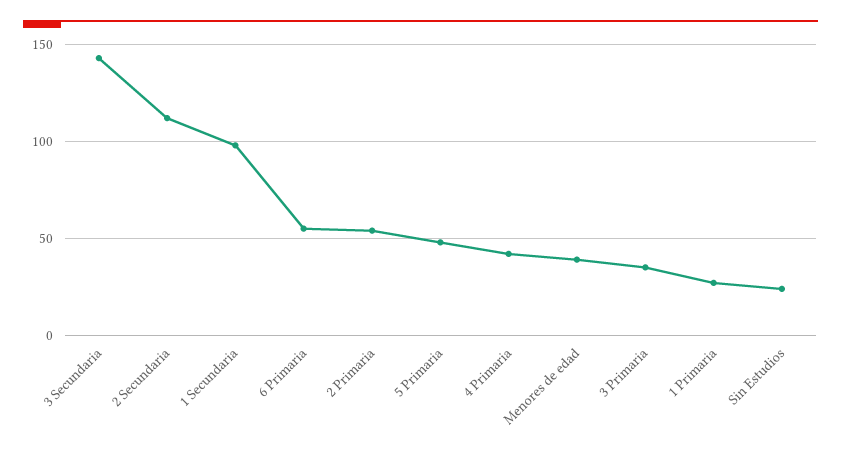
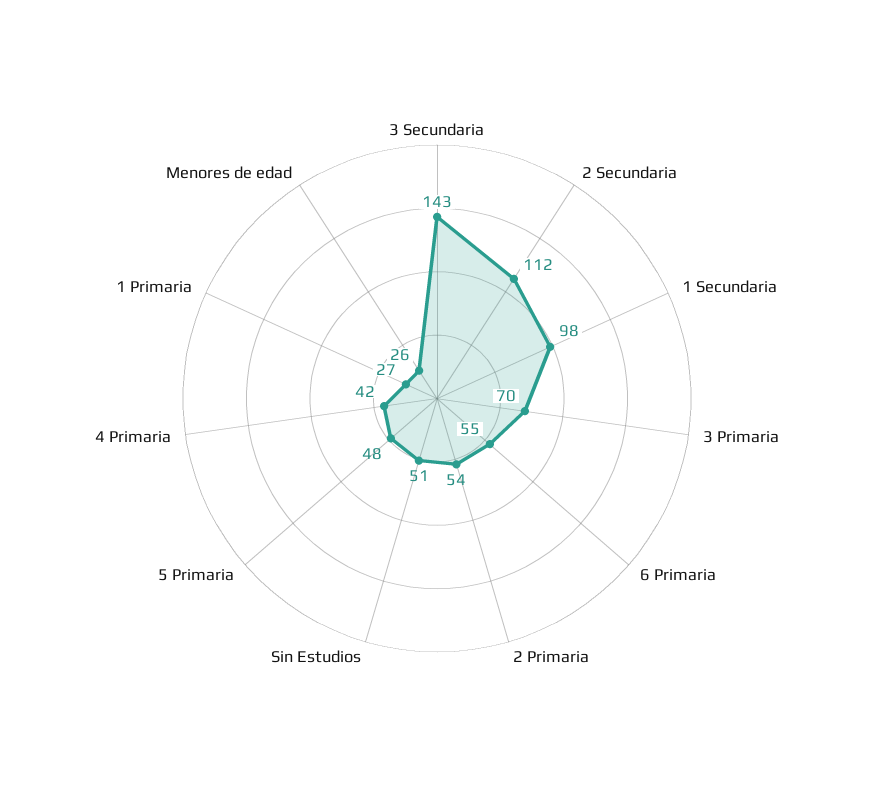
Menores de edad: 40 -> 26
3 Primaria: 35 -> 70
Sin Estudios: 25 -> 51

